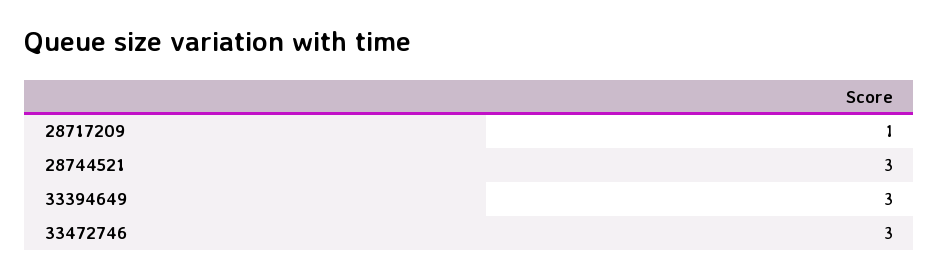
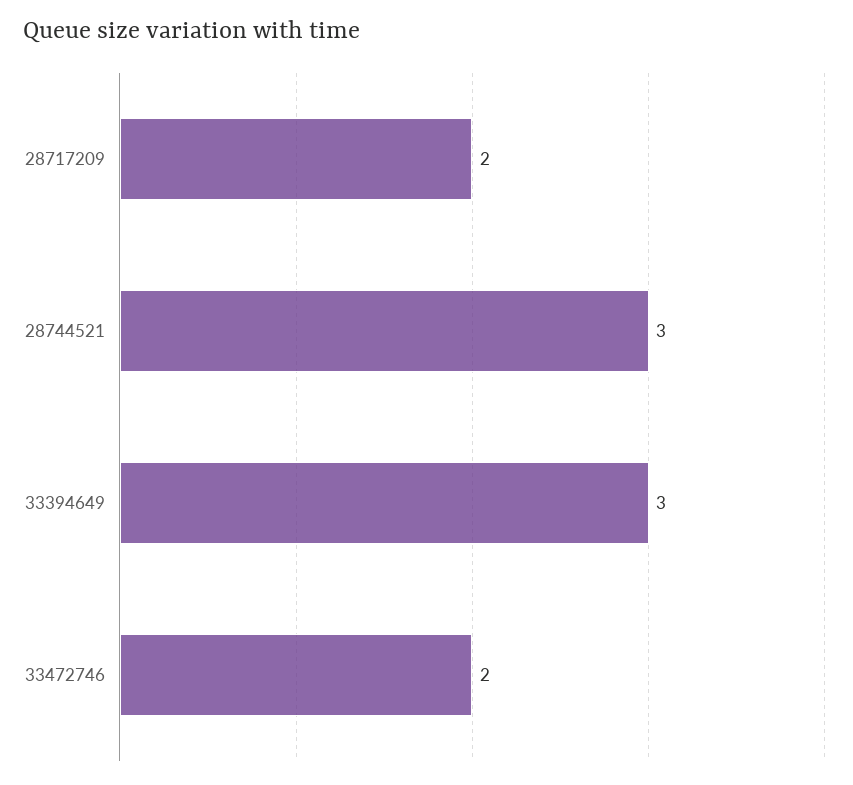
28717209: 1 -> 2
33472746: 3 -> 2

